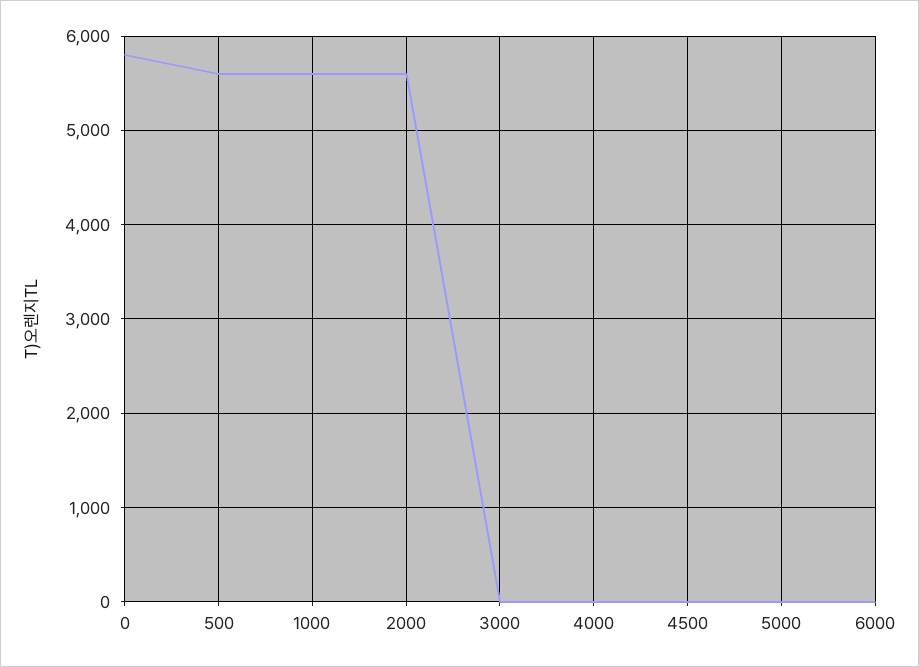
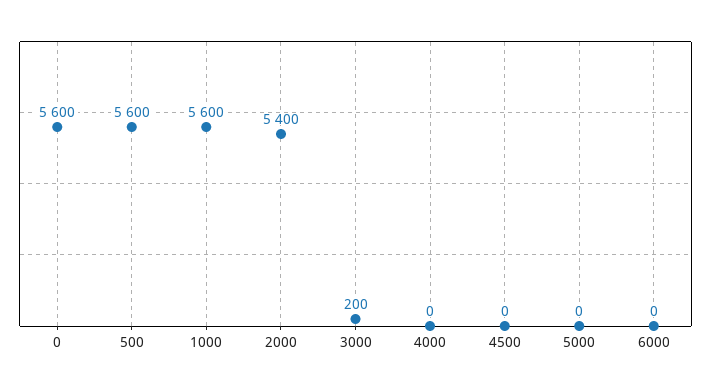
0: 5800 -> 5600
2000: 5600 -> 5400
3000: 0 -> 200

